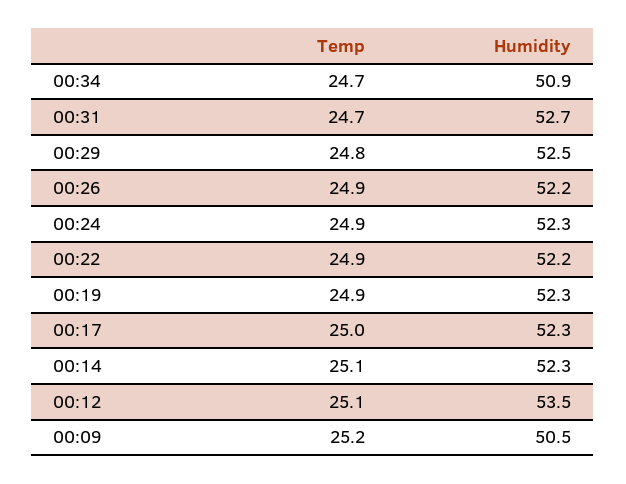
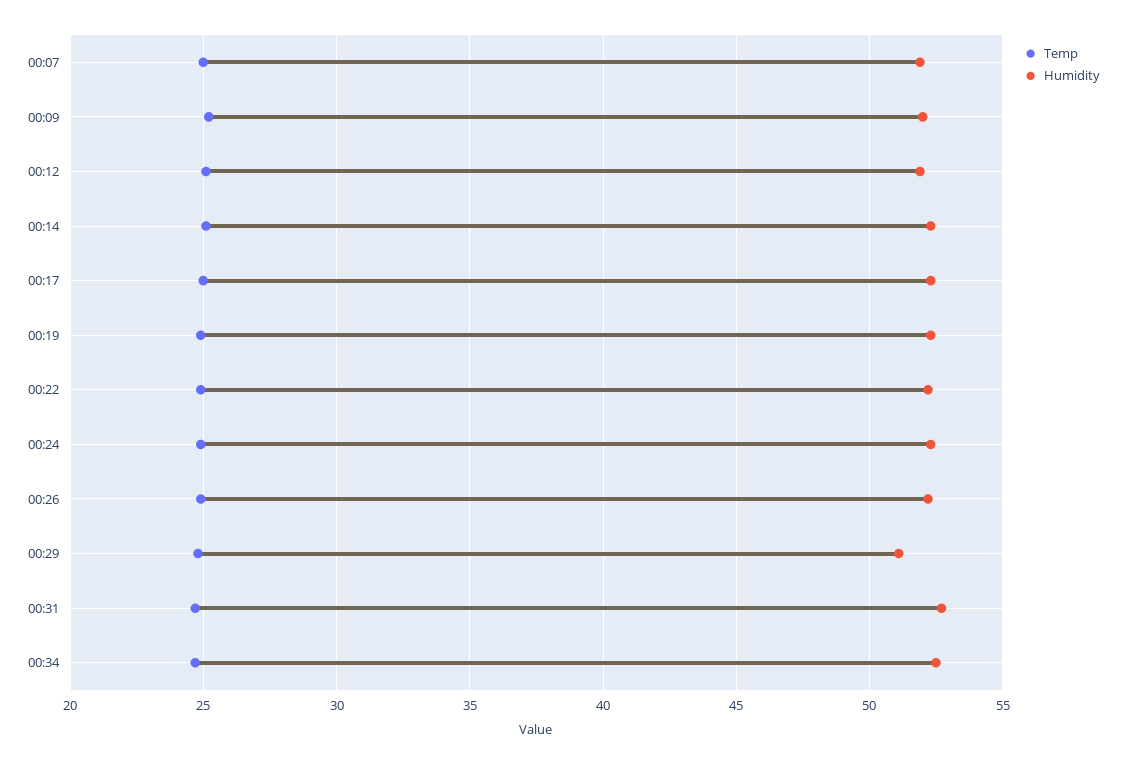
Humidity, 00:34: 50.9 -> 52.5
Humidity, 00:29: 52.5 -> 51
Humidity, 00:12: 53.5 -> 52
Humidity, 00:09: 50.5 -> 52
Temp, 00:07: none -> 25
Humidity, 00:07: none -> 52

